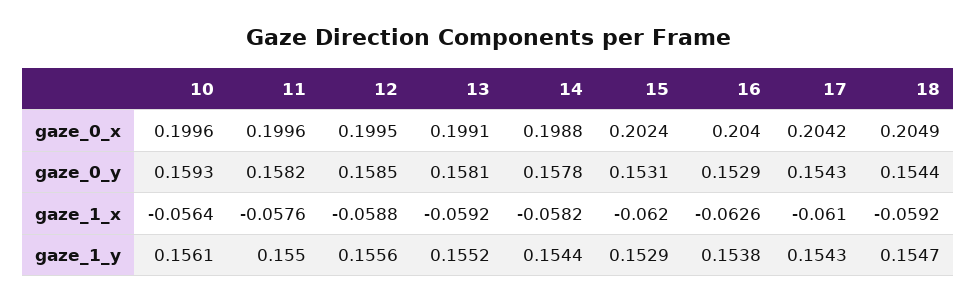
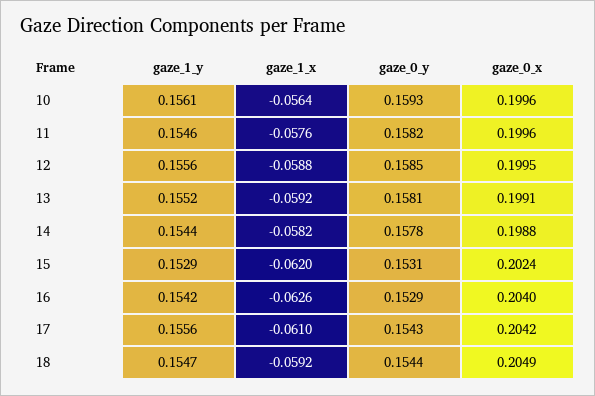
11, gaze_1_y: 0.155 -> 0.1546
16, gaze_1_y: 0.1538 -> 0.1542
17, gaze_1_y: 0.1543 -> 0.1556

